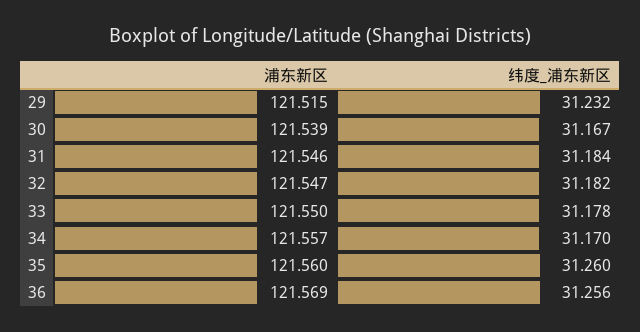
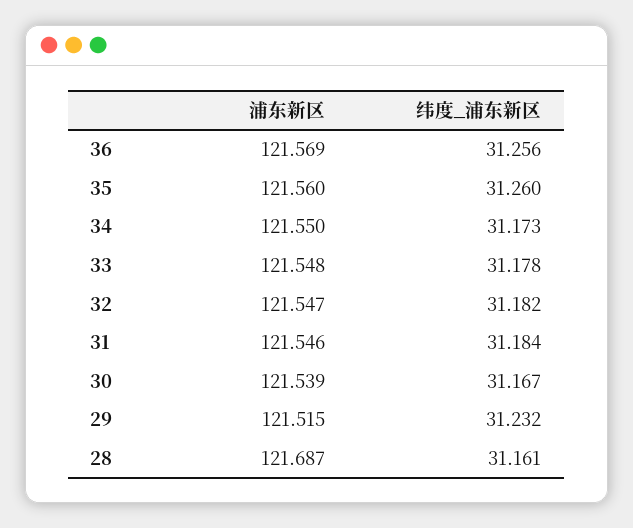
浦东新区, 33: 121.55 -> 121.548
浦东新区, 34: 121.557 -> 121.55
纬度_浦东新区, 34: 31.17 -> 31.173
浦东新区, 28: none -> 121.687
纬度_浦东新区, 28: none -> 31.161

